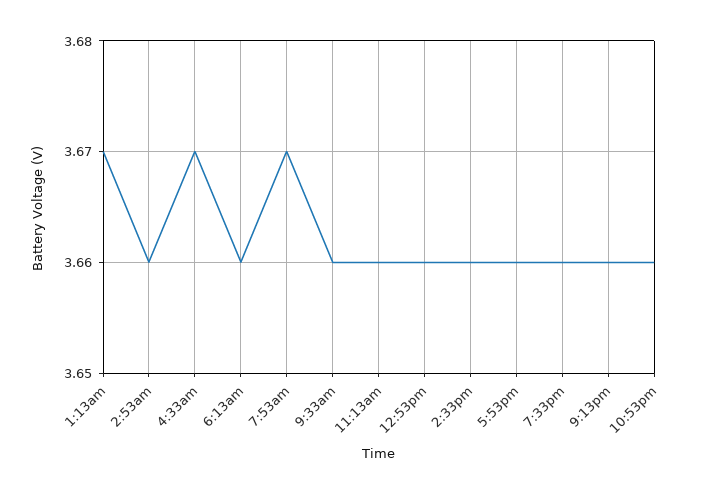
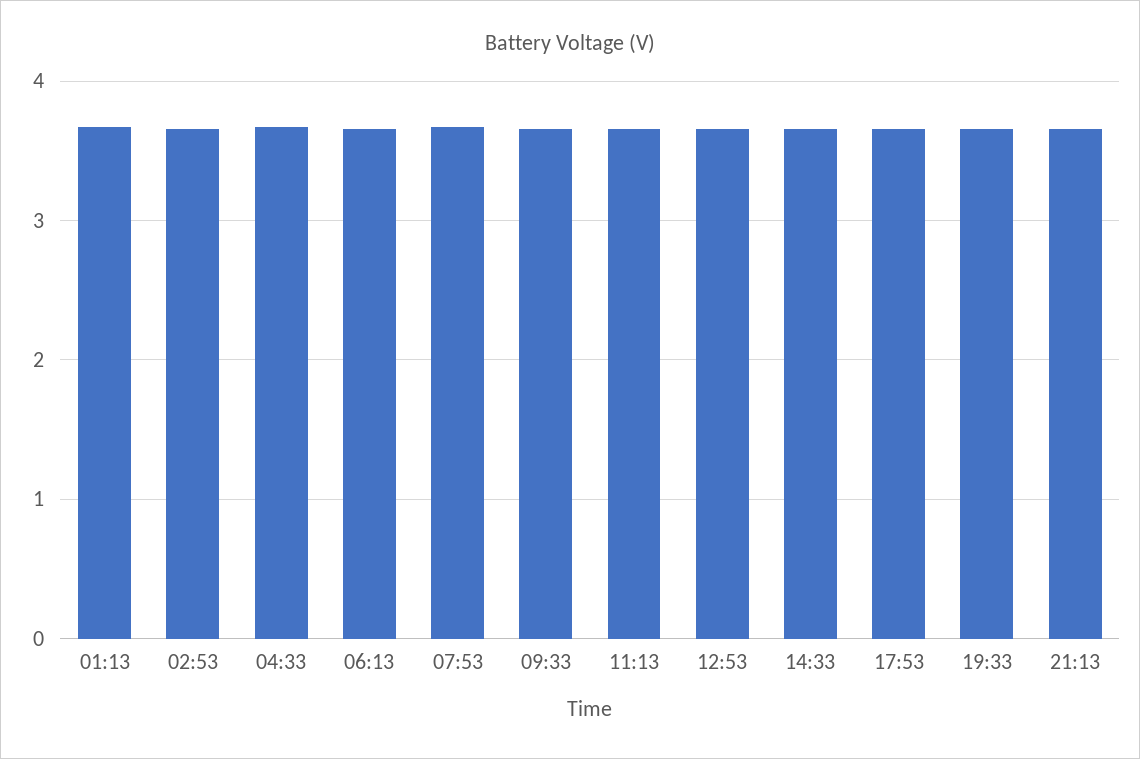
10:53pm: 3.66 -> none

